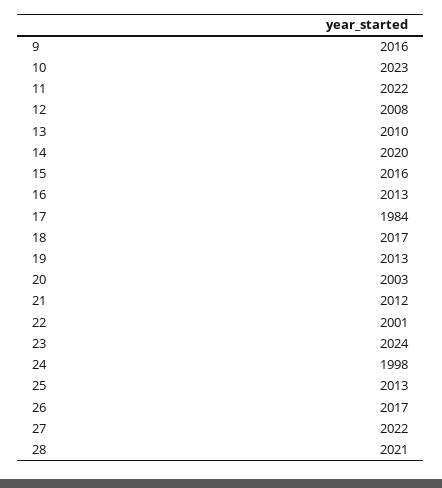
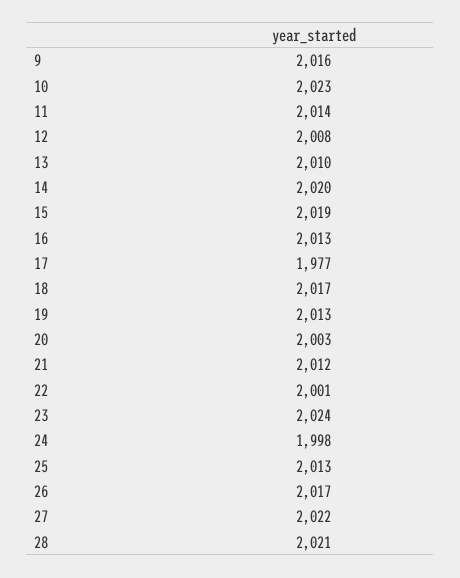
11: 2022 -> 2014
15: 2016 -> 2019
17: 1984 -> 1977

